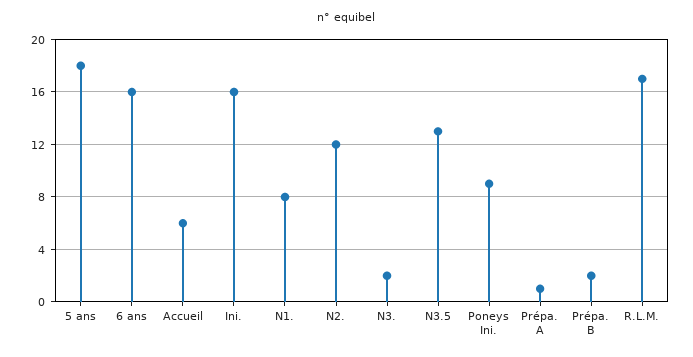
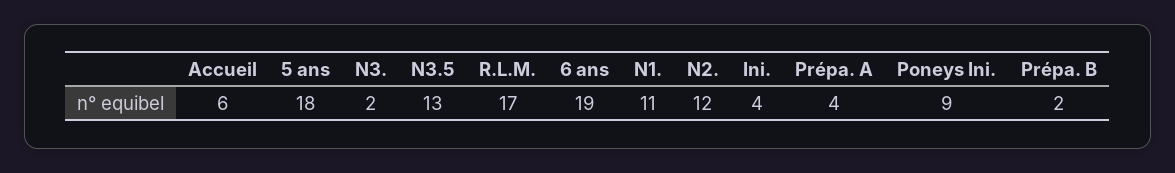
6 ans: 16 -> 19
Ini.: 16 -> 4
N1.: 8 -> 11
Prépa. A: 1 -> 4

